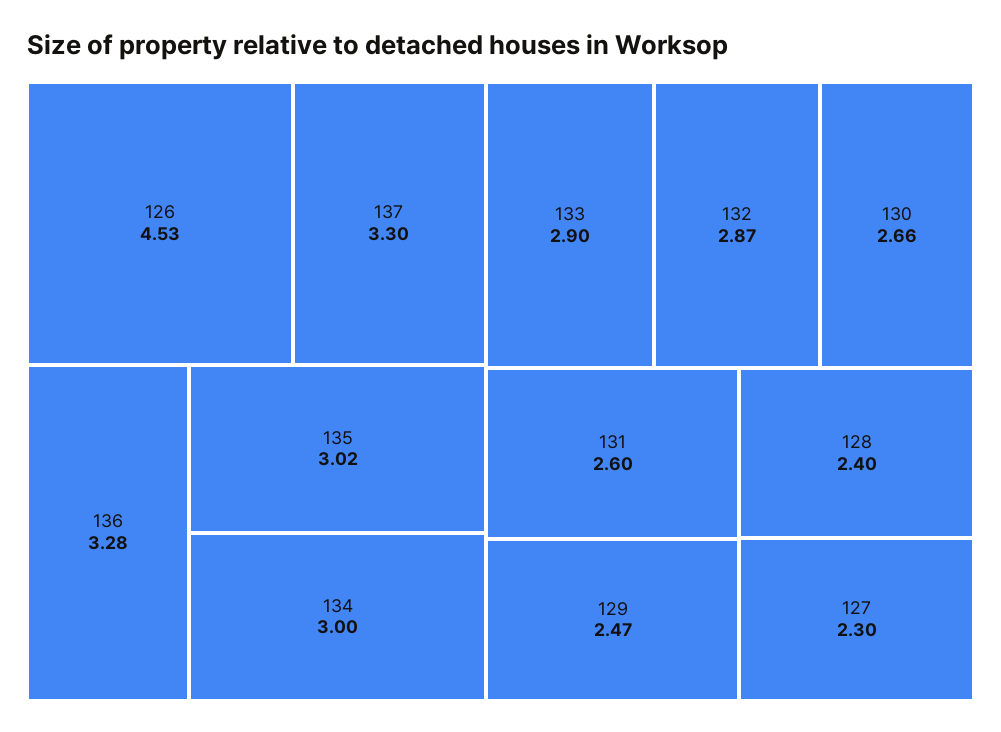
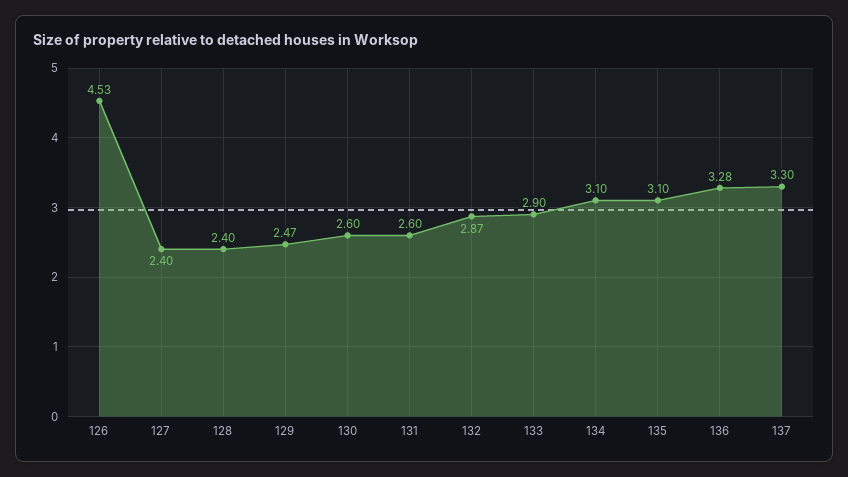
135: 3.02 -> 3.1
134: 3 -> 3.1
130: 2.66 -> 2.6
127: 2.3 -> 2.4

